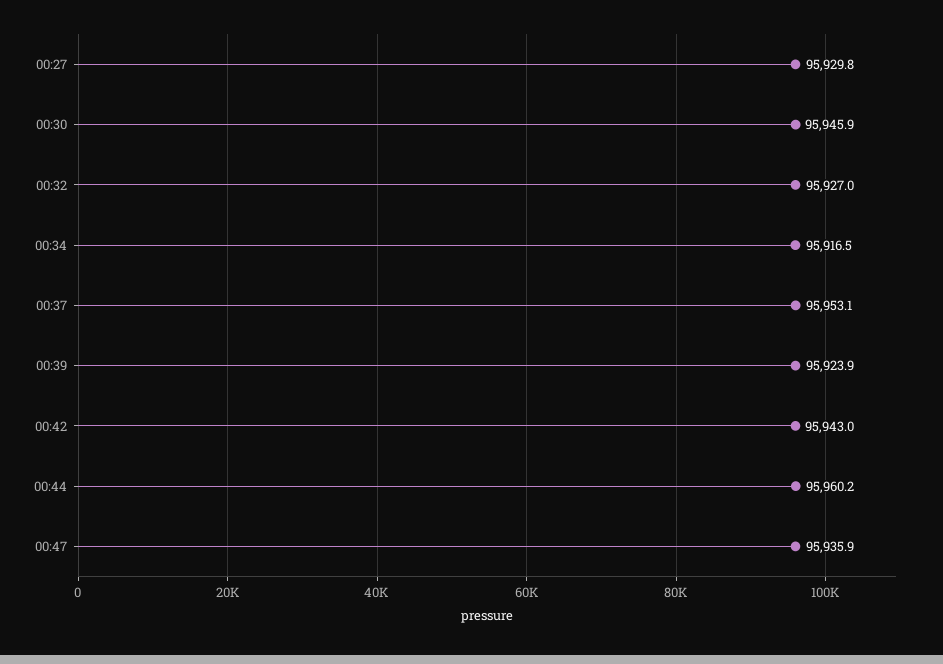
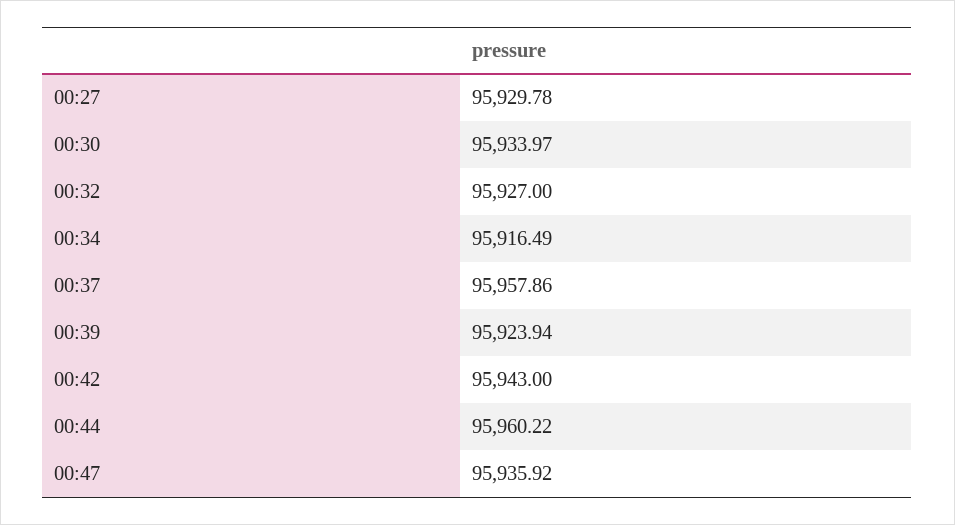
00:30: 95945.9 -> 95933.97
00:37: 95953.1 -> 95957.86

